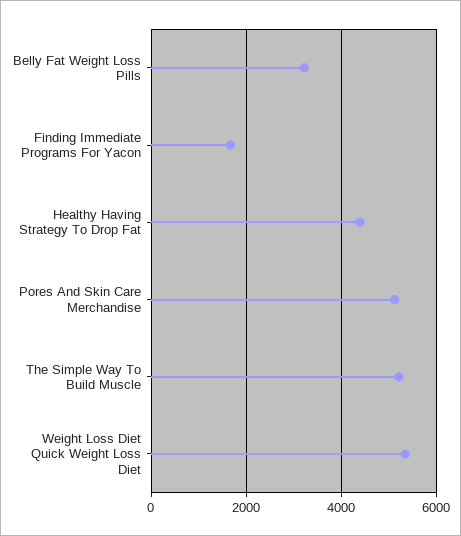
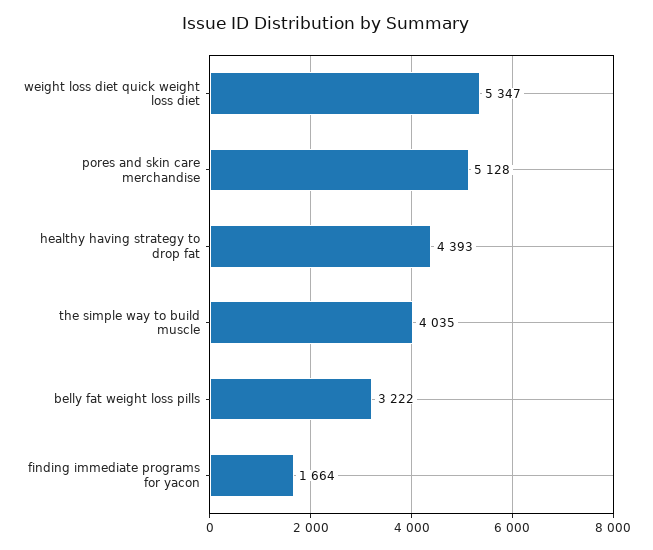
The Simple Way To Build Muscle: 5200 -> 4035

